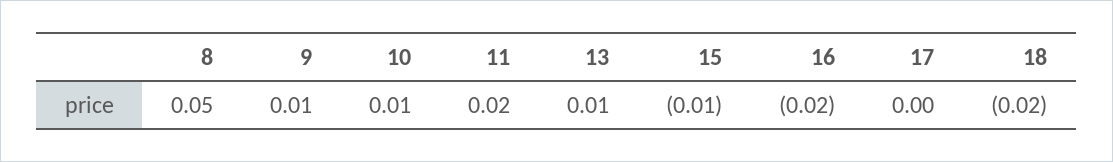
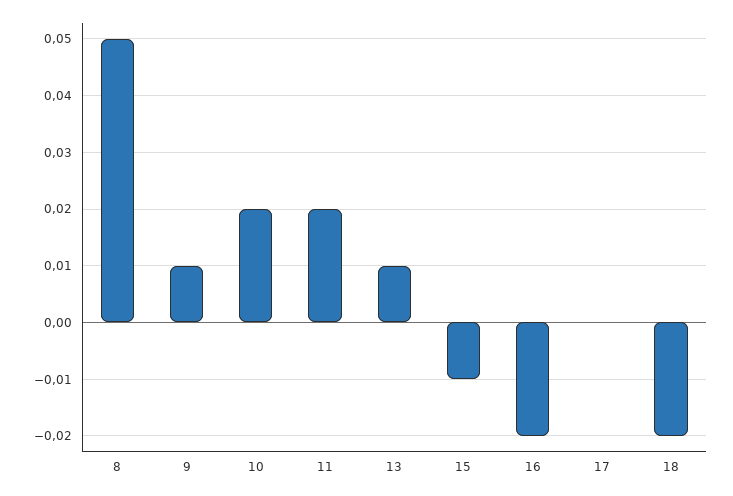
10: 0.01 -> 0.02

